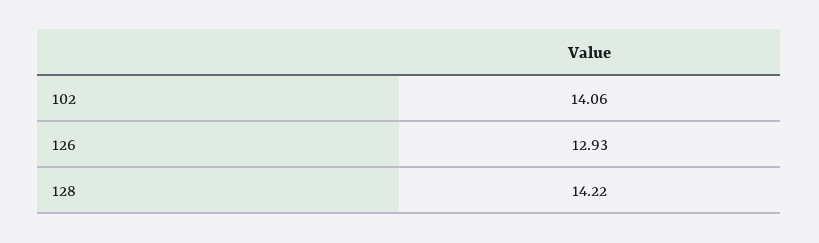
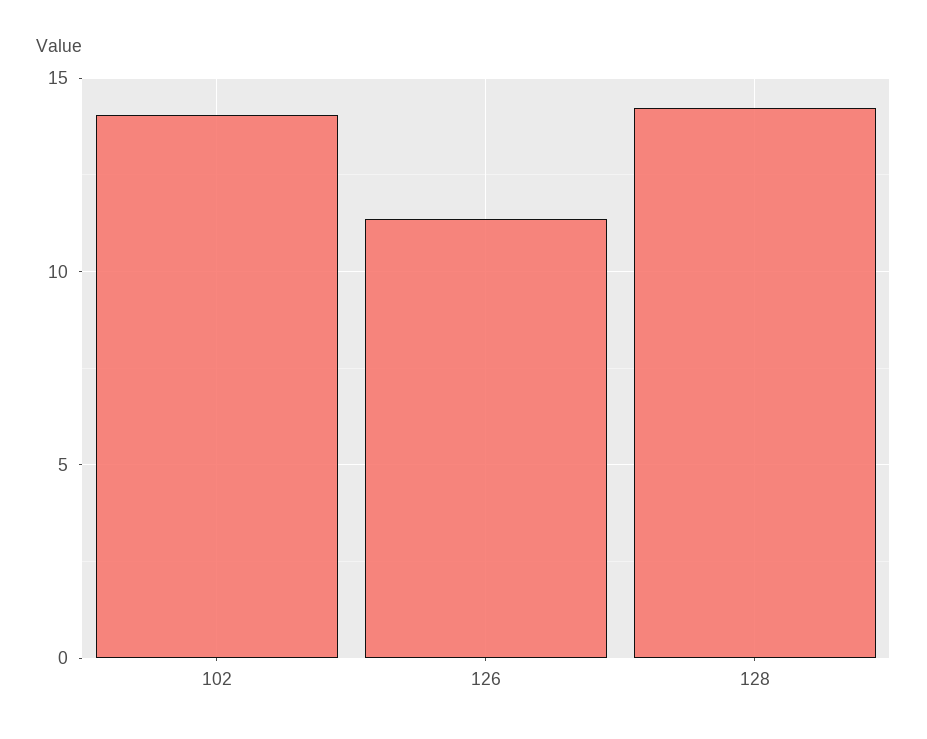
126: 12.93 -> 11.5

